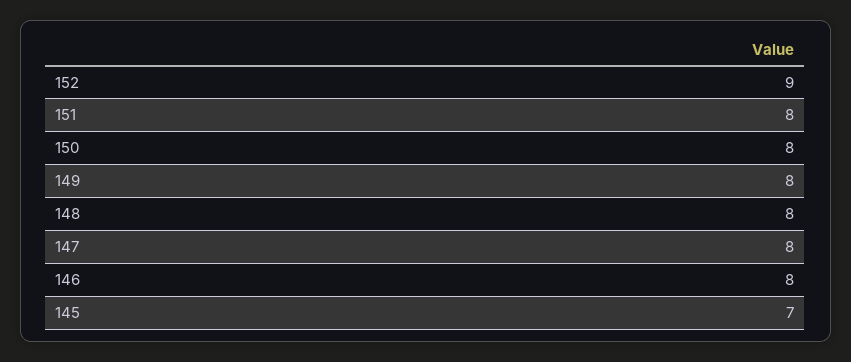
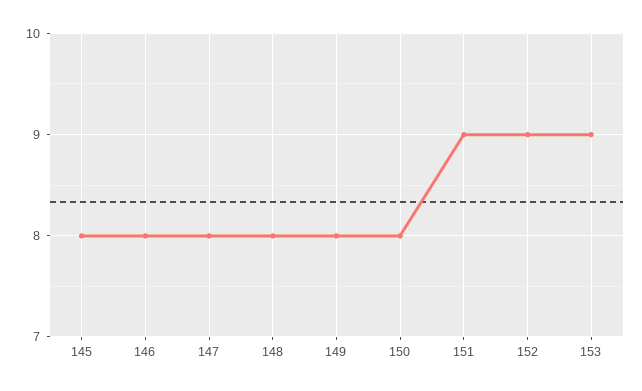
151: 8 -> 9
145: 7 -> 8
153: none -> 9

